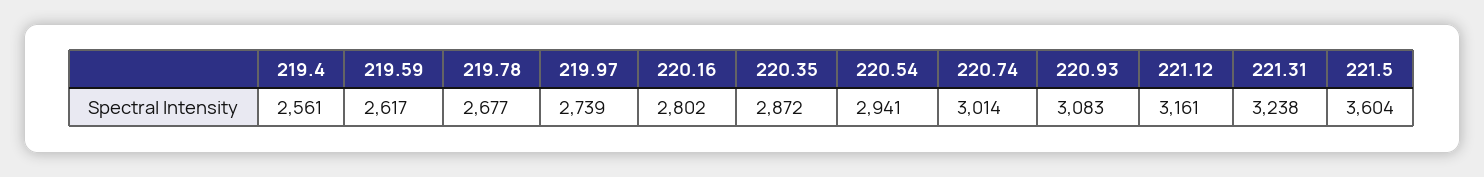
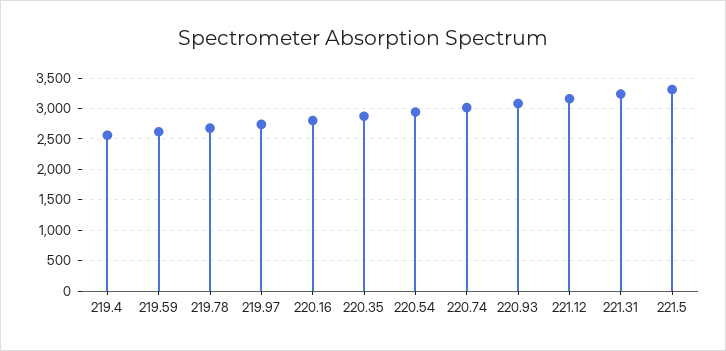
221.5: 3604 -> 3300

